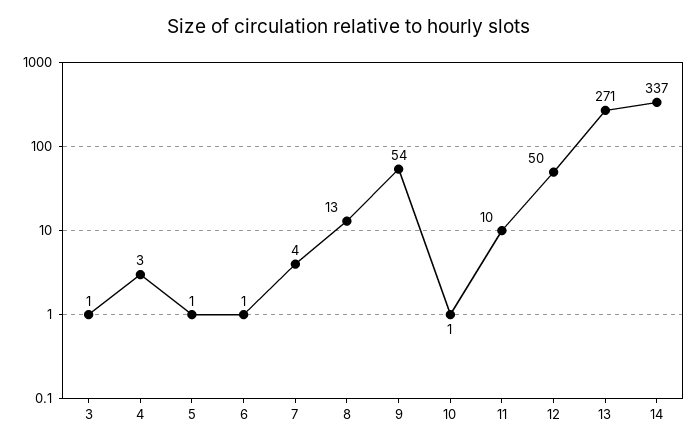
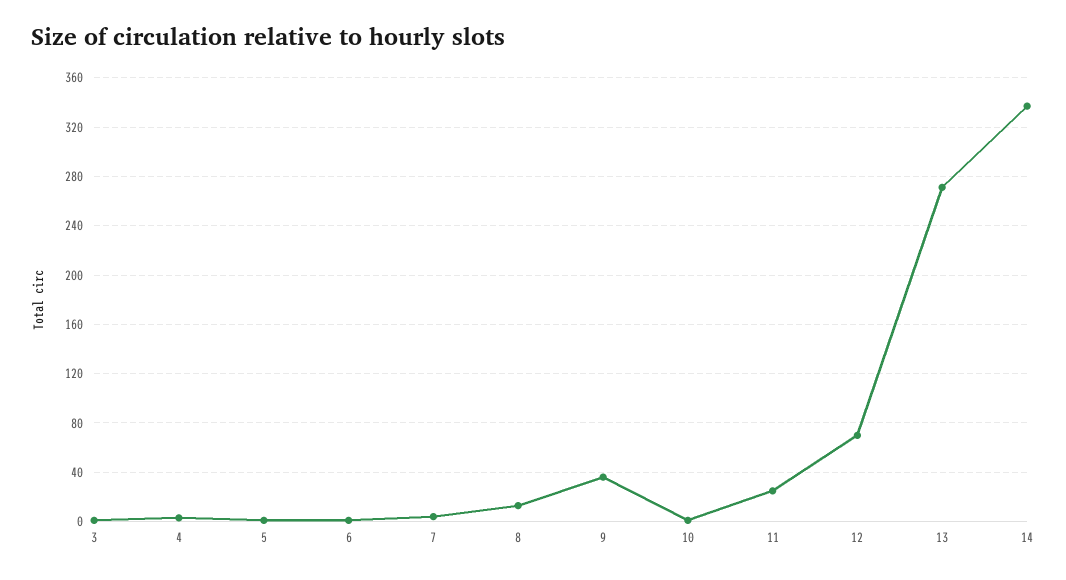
9: 54 -> 35
11: 10 -> 25
12: 50 -> 70

